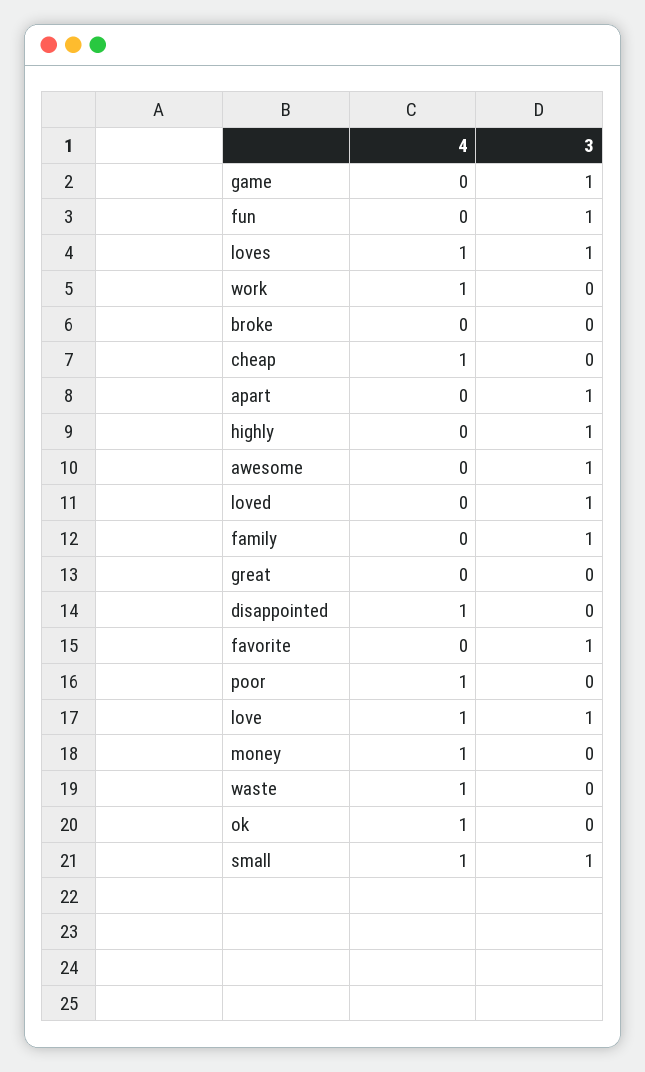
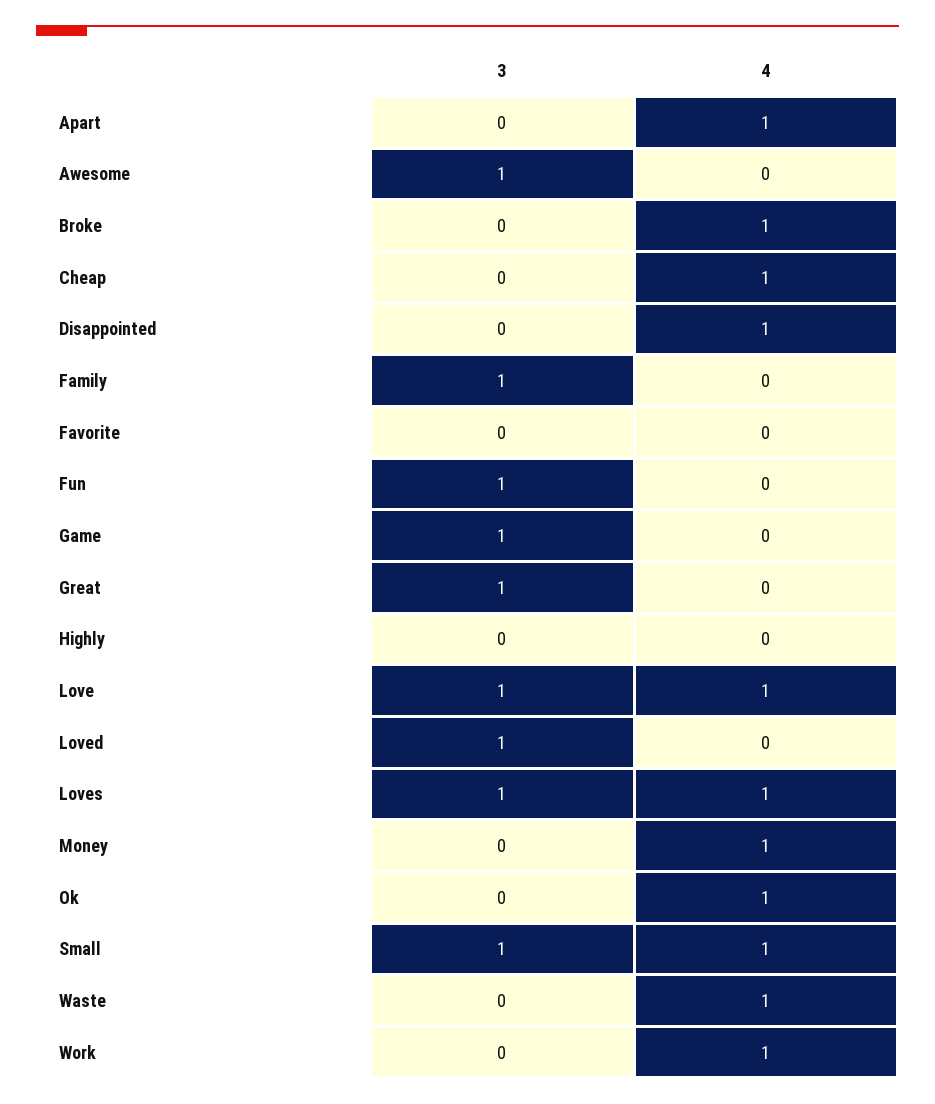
4, broke: 0 -> 1
4, apart: 0 -> 1
3, apart: 1 -> 0
3, highly: 1 -> 0
3, great: 0 -> 1
3, favorite: 1 -> 0
4, poor: 1 -> none
3, poor: 0 -> none

